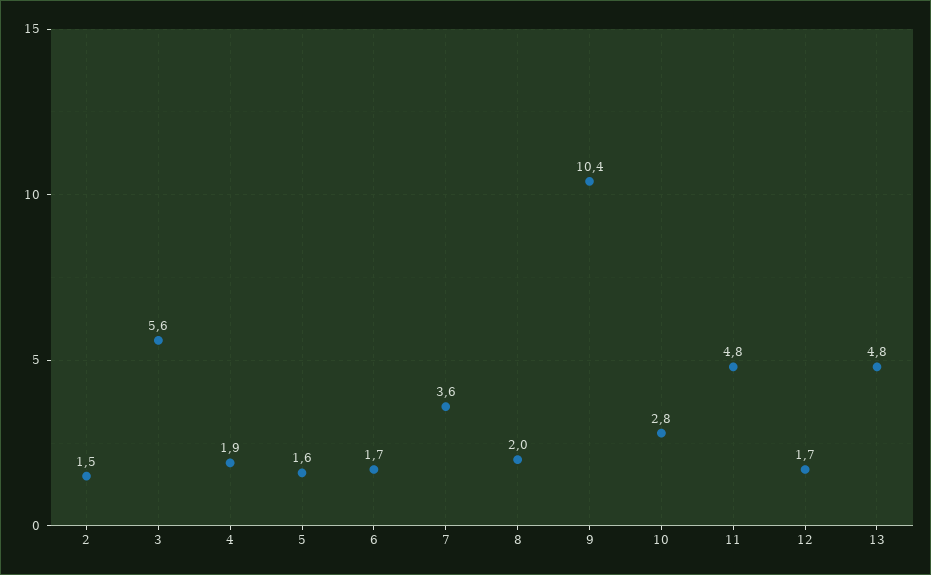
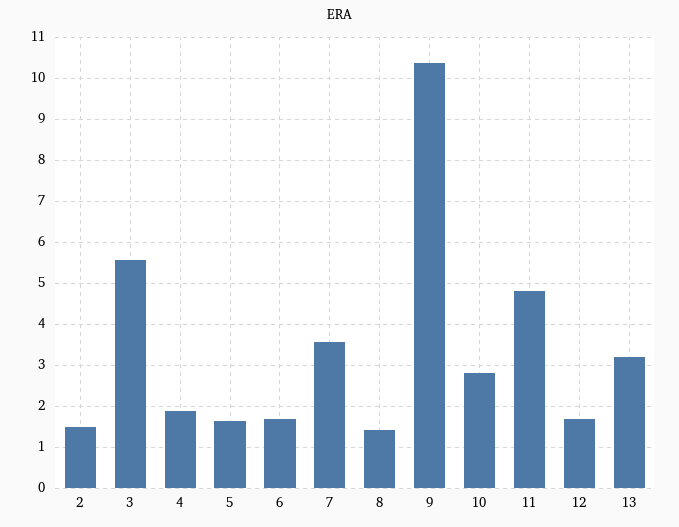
8: 2 -> 1.4
13: 4.8 -> 3.2

